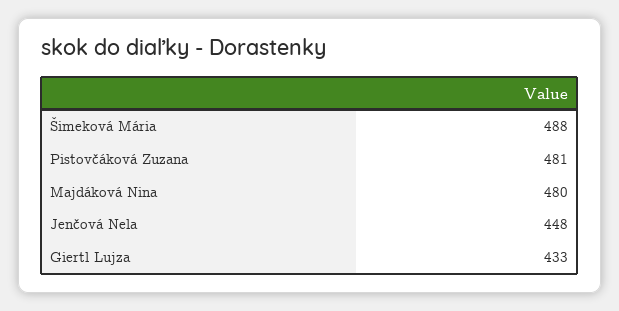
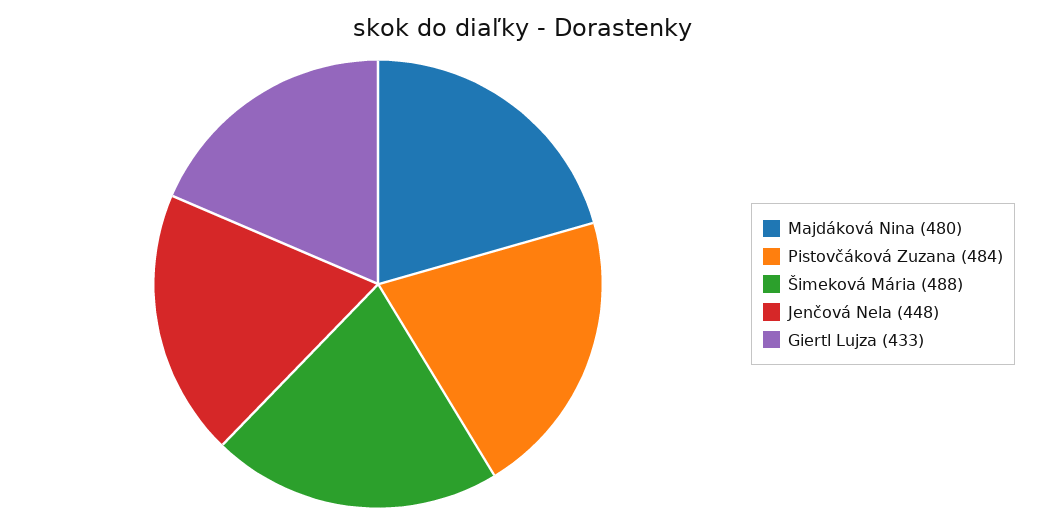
Pistovčáková Zuzana: 481 -> 484

